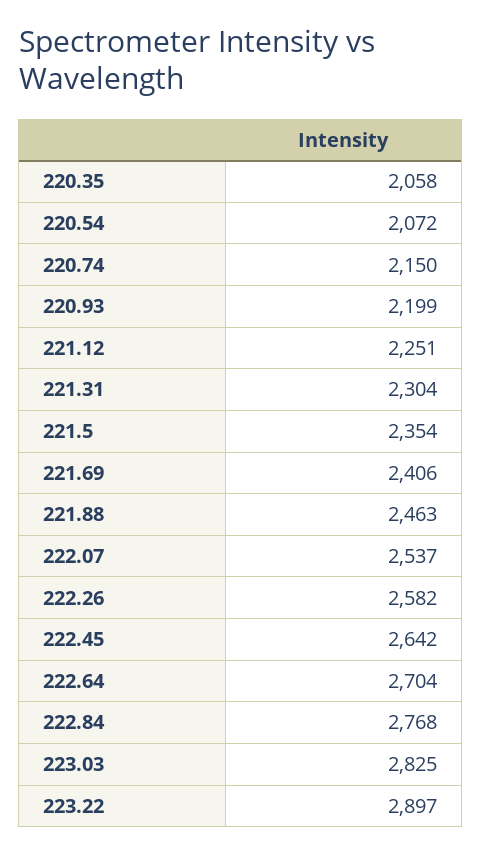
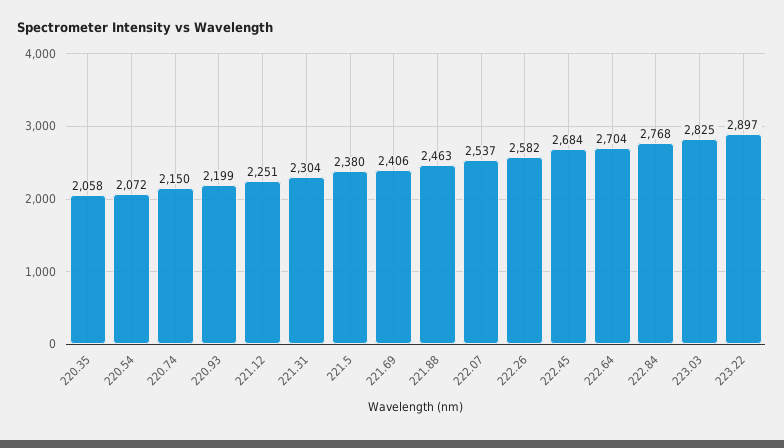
221.5: 2354 -> 2380
222.45: 2642 -> 2684

